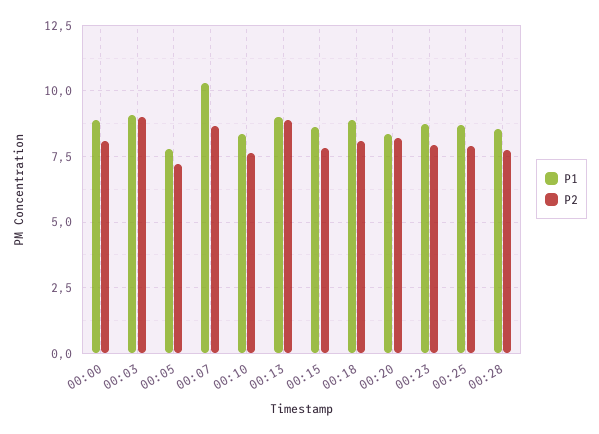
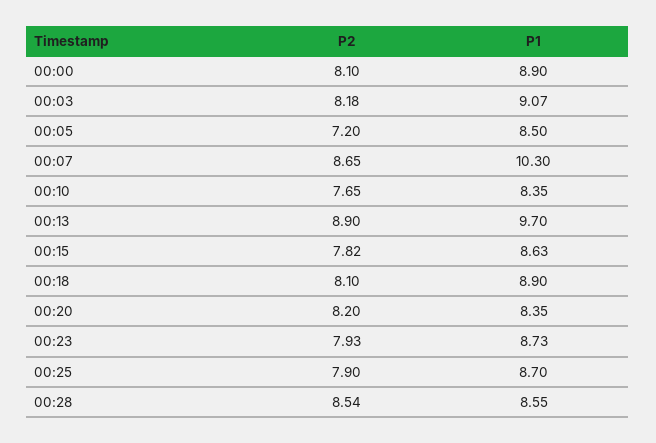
P2, 00:03: 9 -> 8.18
P1, 00:05: 7.75 -> 8.5
P1, 00:13: 9 -> 9.7
P2, 00:28: 7.75 -> 8.54

